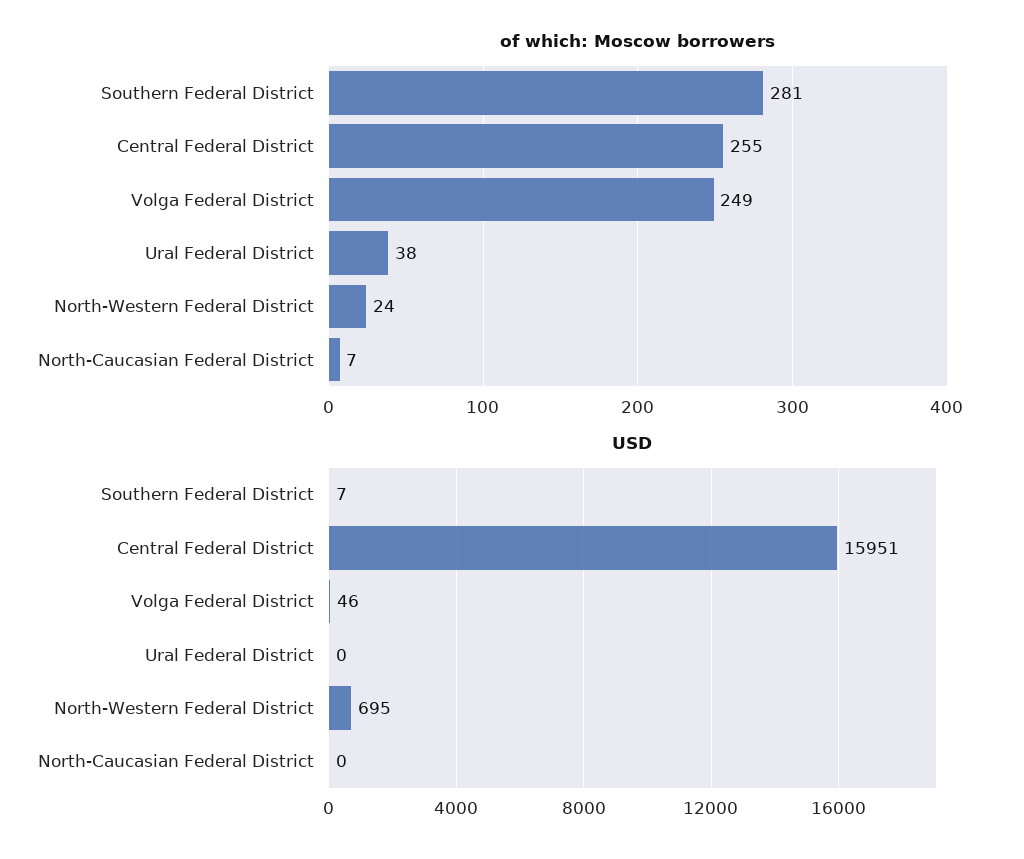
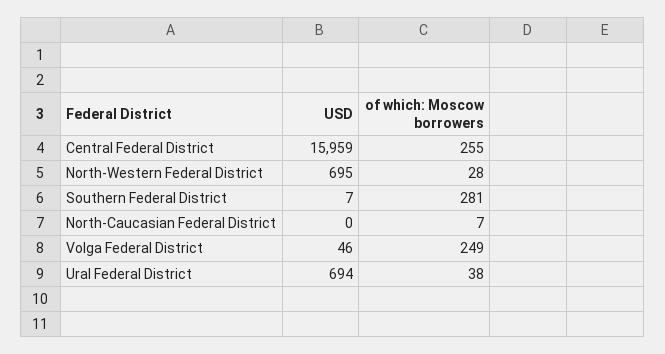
of which: Moscow borrowers, North-Western Federal District: 24 -> 28
USD, Central Federal District: 15951 -> 15959
USD, Ural Federal District: 0 -> 694

